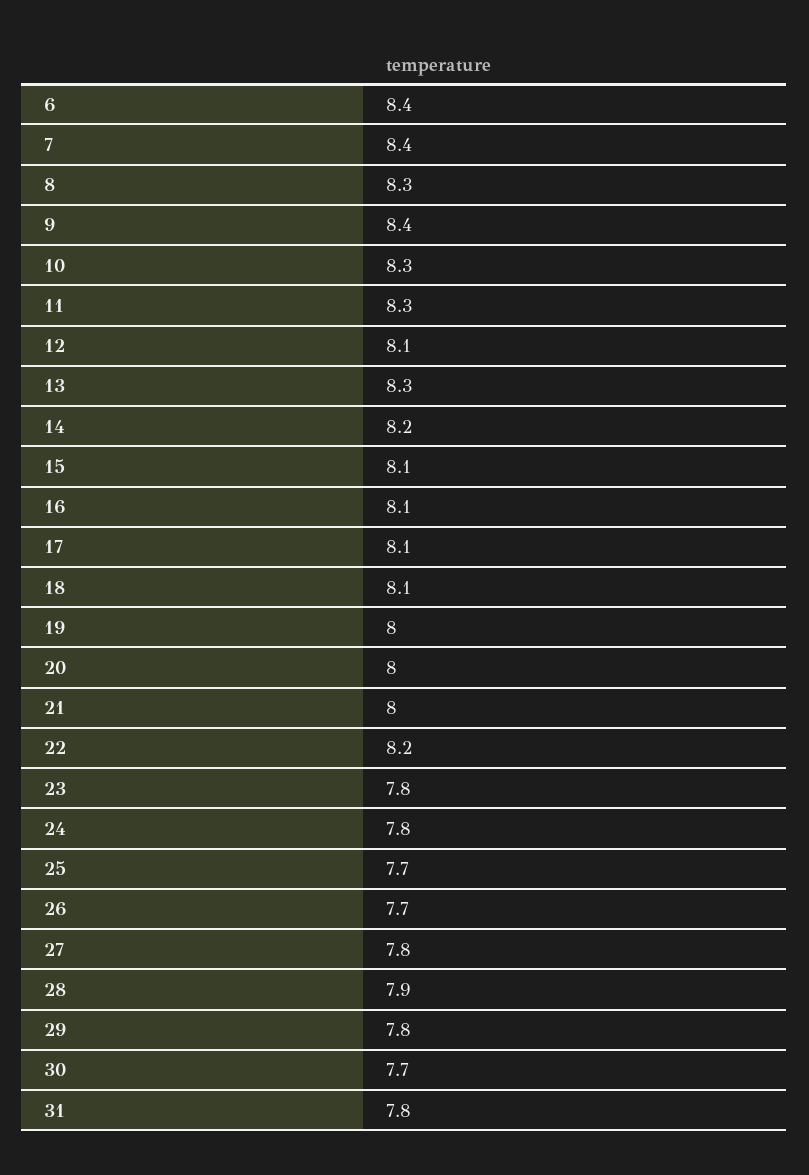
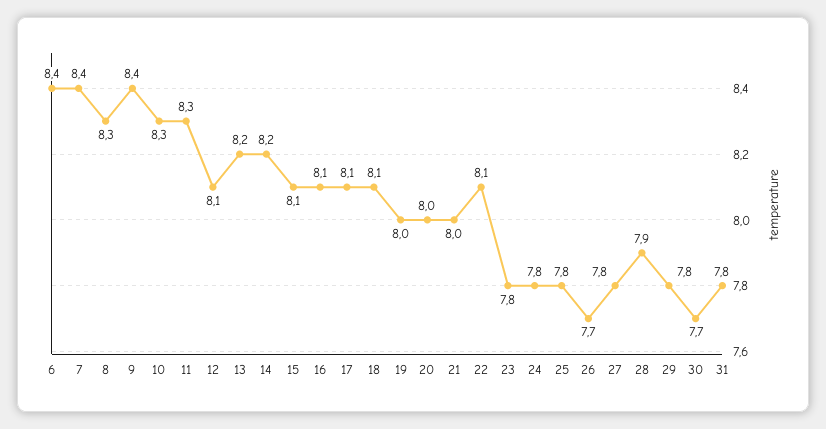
13: 8.3 -> 8.2
22: 8.2 -> 8.1
25: 7.7 -> 7.8

